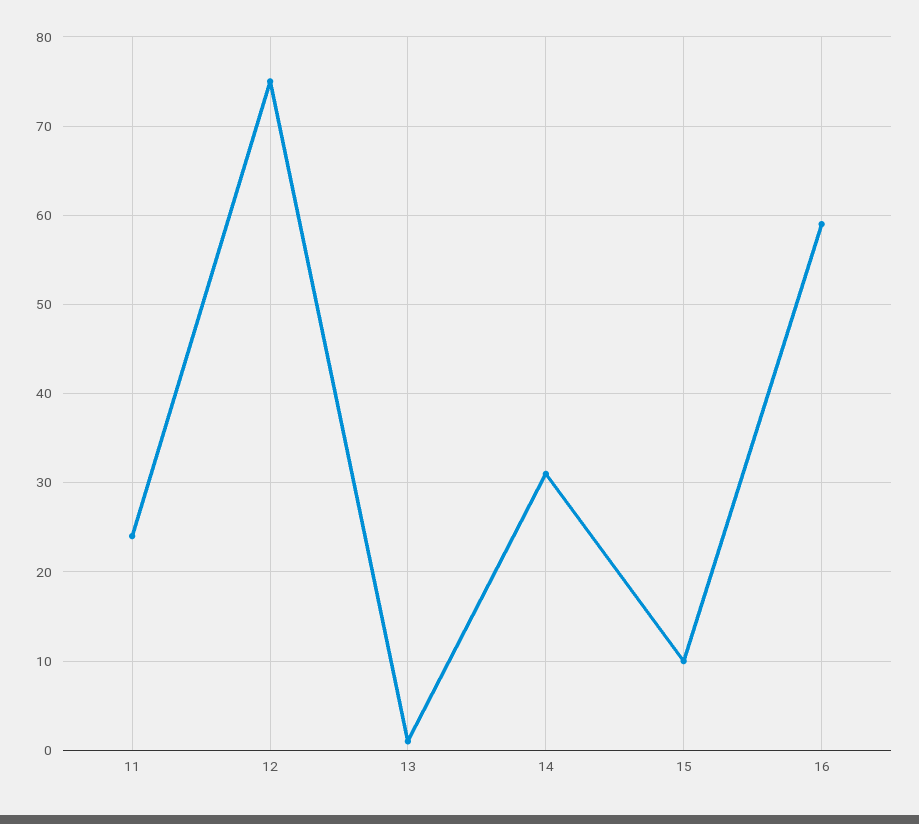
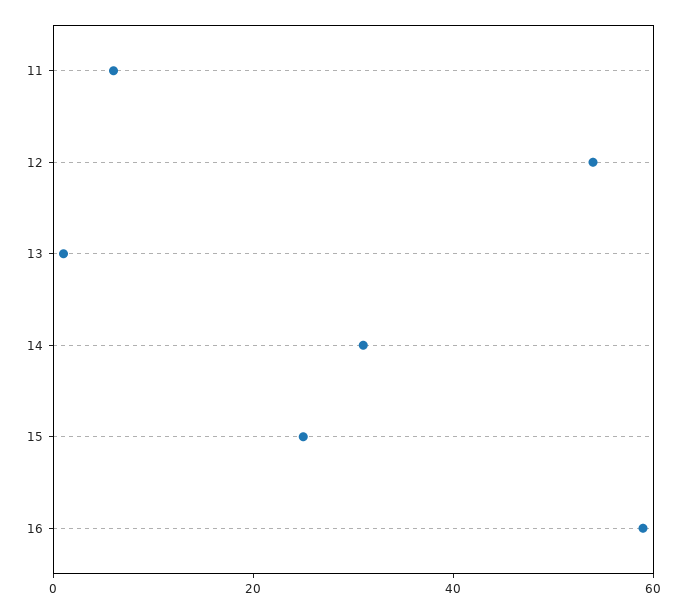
11: 24 -> 5
12: 75 -> 55
15: 10 -> 25

